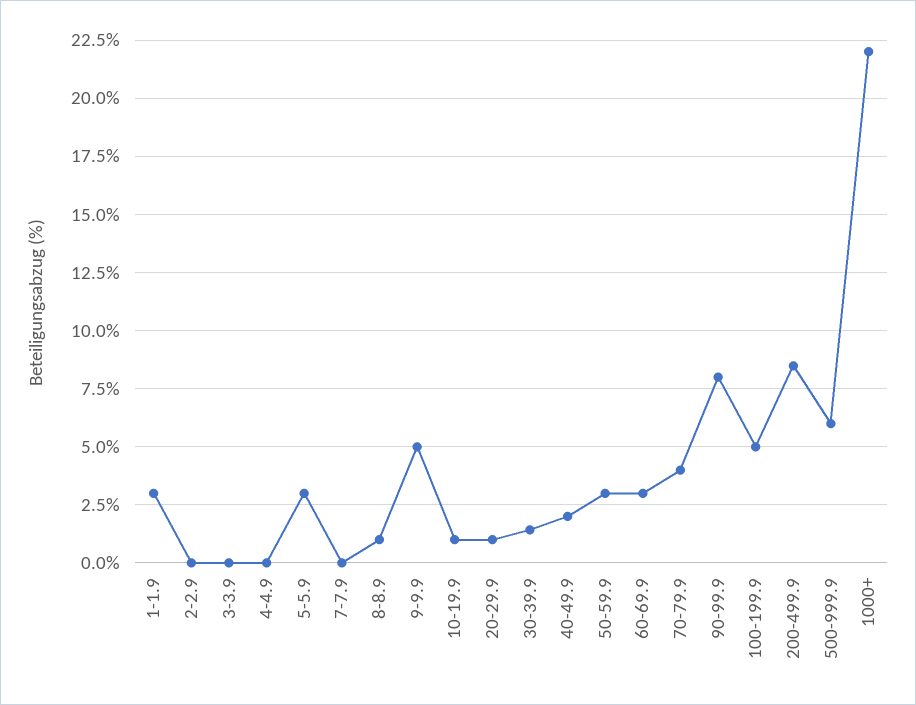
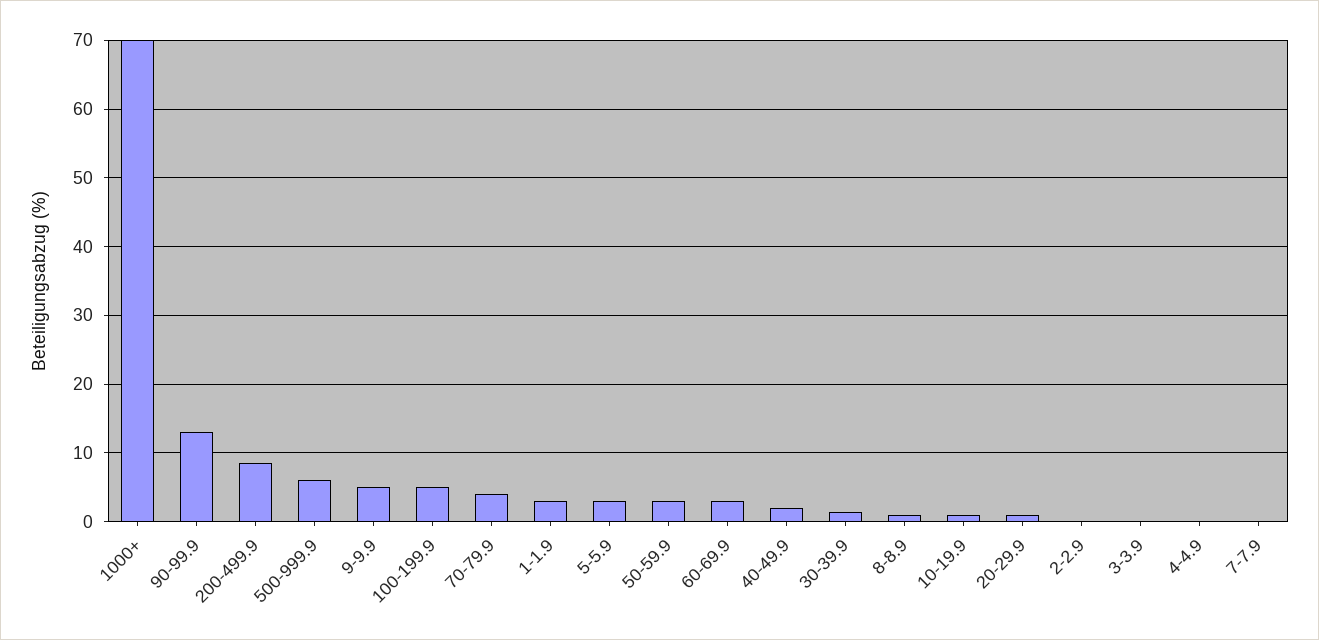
90-99.9: 8 -> 13
1000+: 22 -> 70

